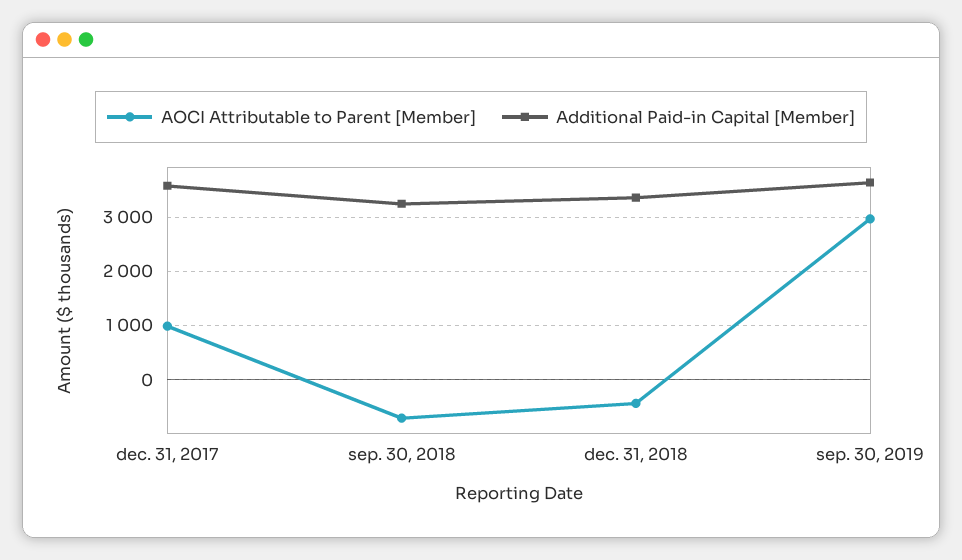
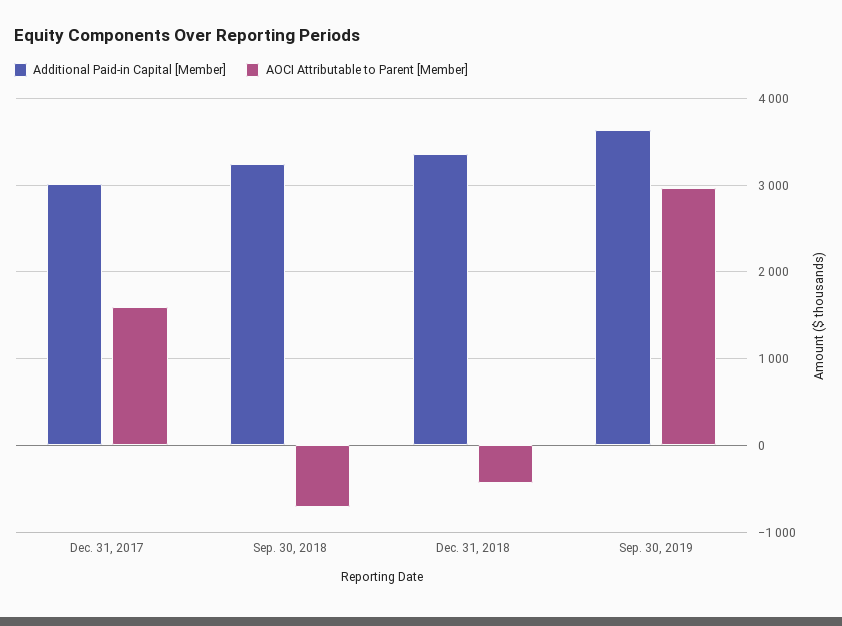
AOCI Attributable to Parent [Member], dec. 31, 2017: 1000 -> 1600
Additional Paid-in Capital [Member], dec. 31, 2017: 3600 -> 3000

